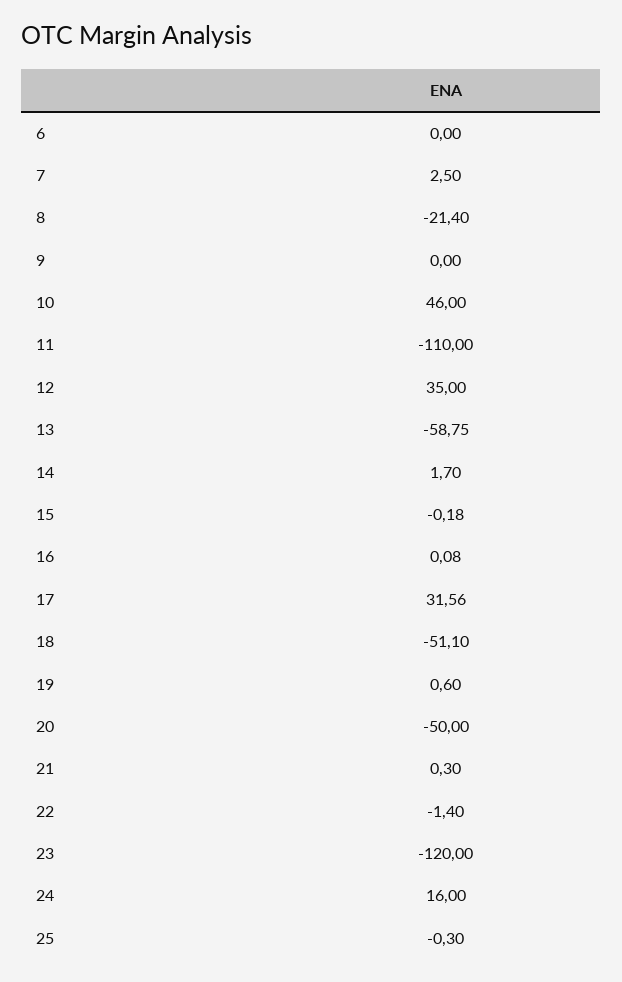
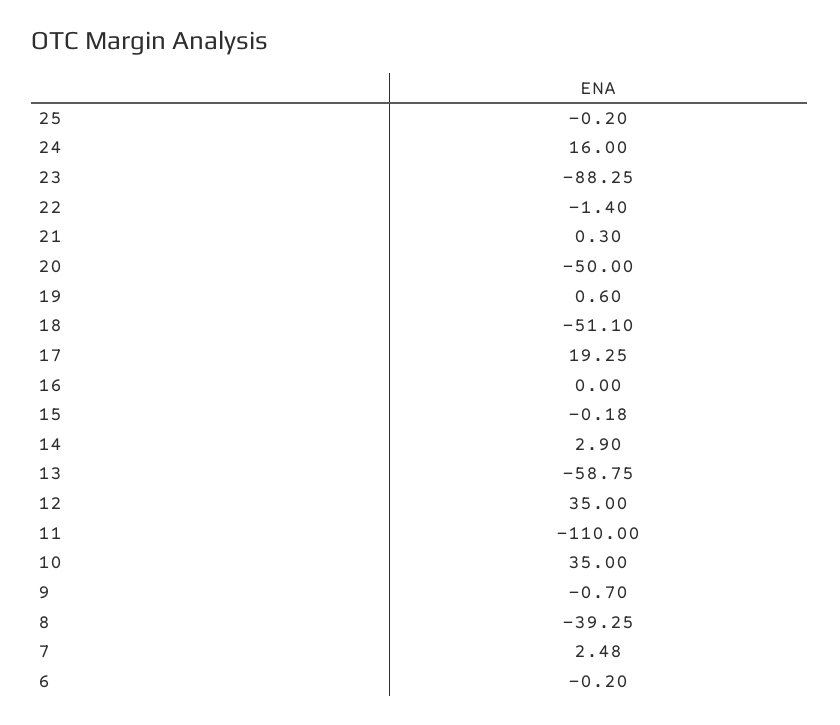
6: 0 -> -0.2
7: 2.5 -> 2.48
8: -21.4 -> -39.25
9: 0 -> -0.7
10: 46 -> 35
14: 1.7 -> 2.9
16: 0.08 -> 0
17: 31.56 -> 19.25
23: -120 -> -88.25
25: -0.3 -> -0.2

